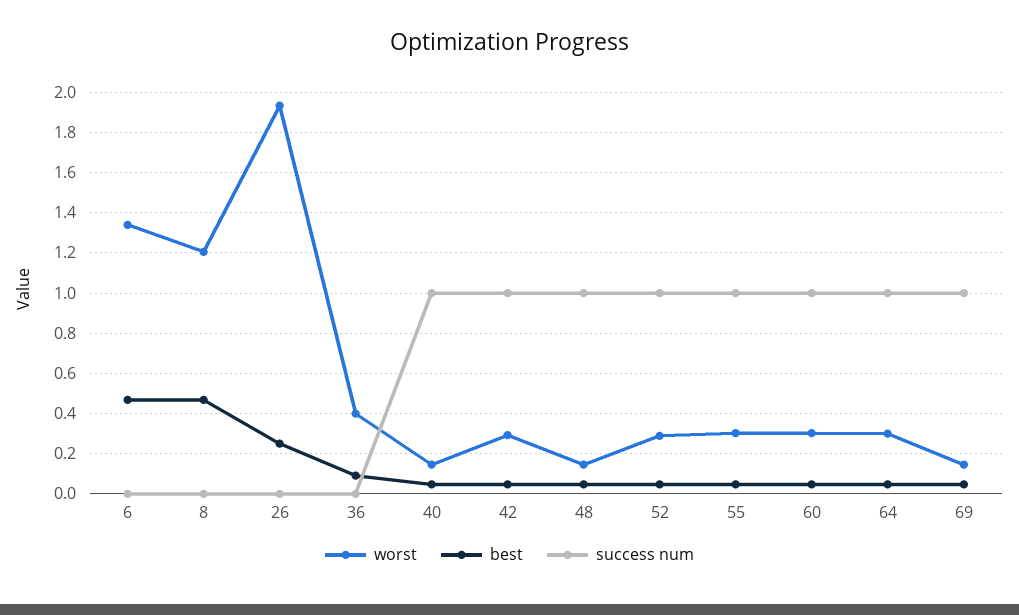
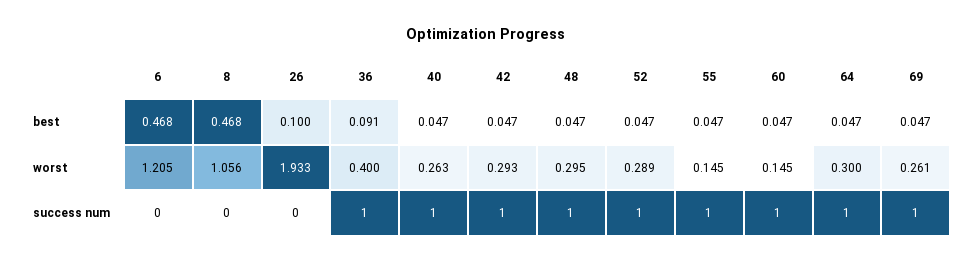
worst, 6: 1.35 -> 1.205
worst, 8: 1.2 -> 1.056
best, 26: 0.25 -> 0.1
success num, 36: 0 -> 1
worst, 40: 0.15 -> 0.263
worst, 48: 0.15 -> 0.295
worst, 55: 0.3 -> 0.145
worst, 60: 0.3 -> 0.145
worst, 69: 0.15 -> 0.261

